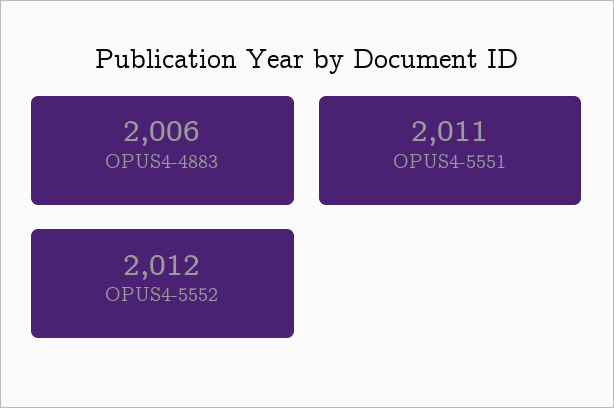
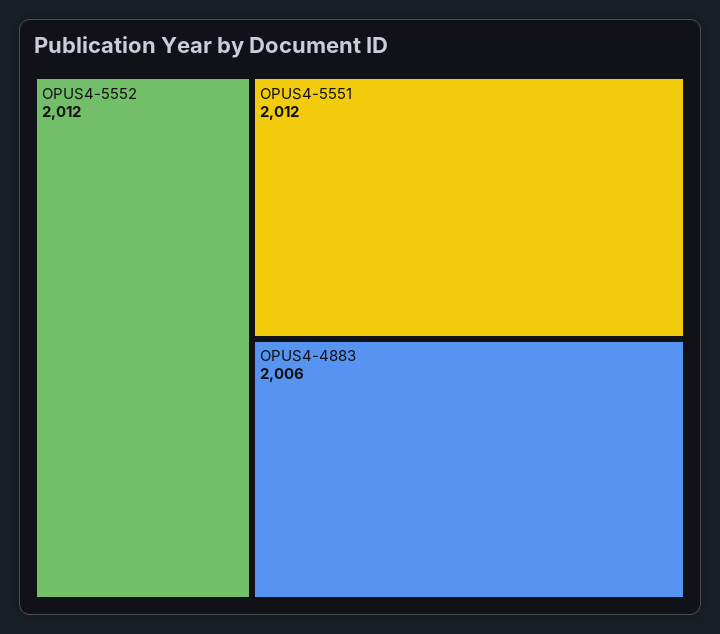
OPUS4-5551: 2011 -> 2012

